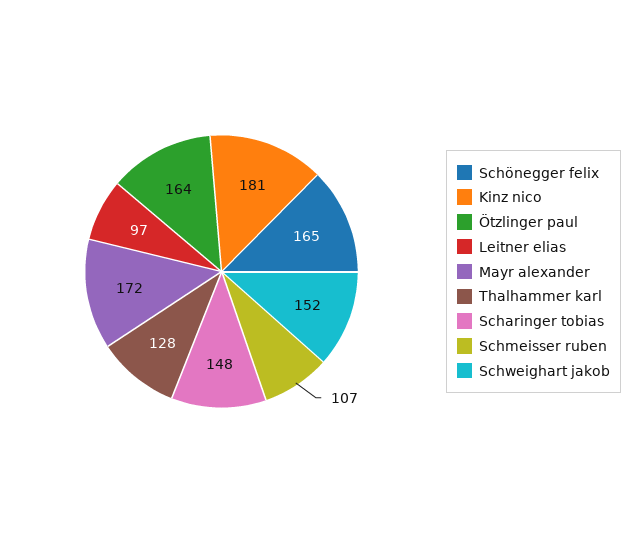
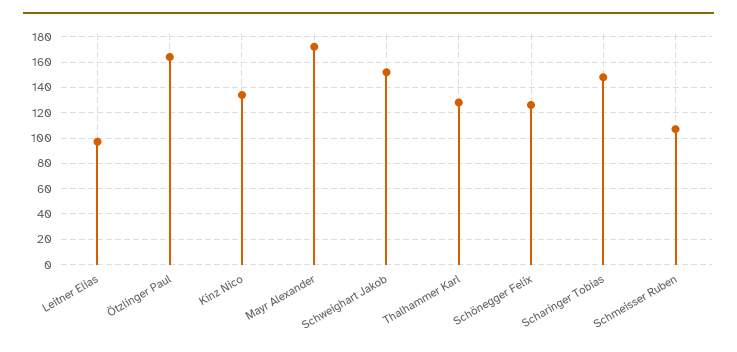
Schönegger felix: 165 -> 125
Kinz nico: 181 -> 135

